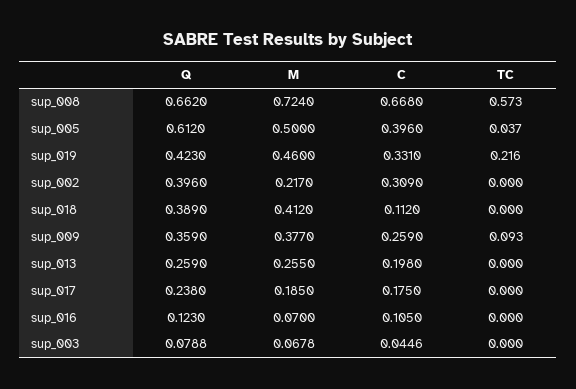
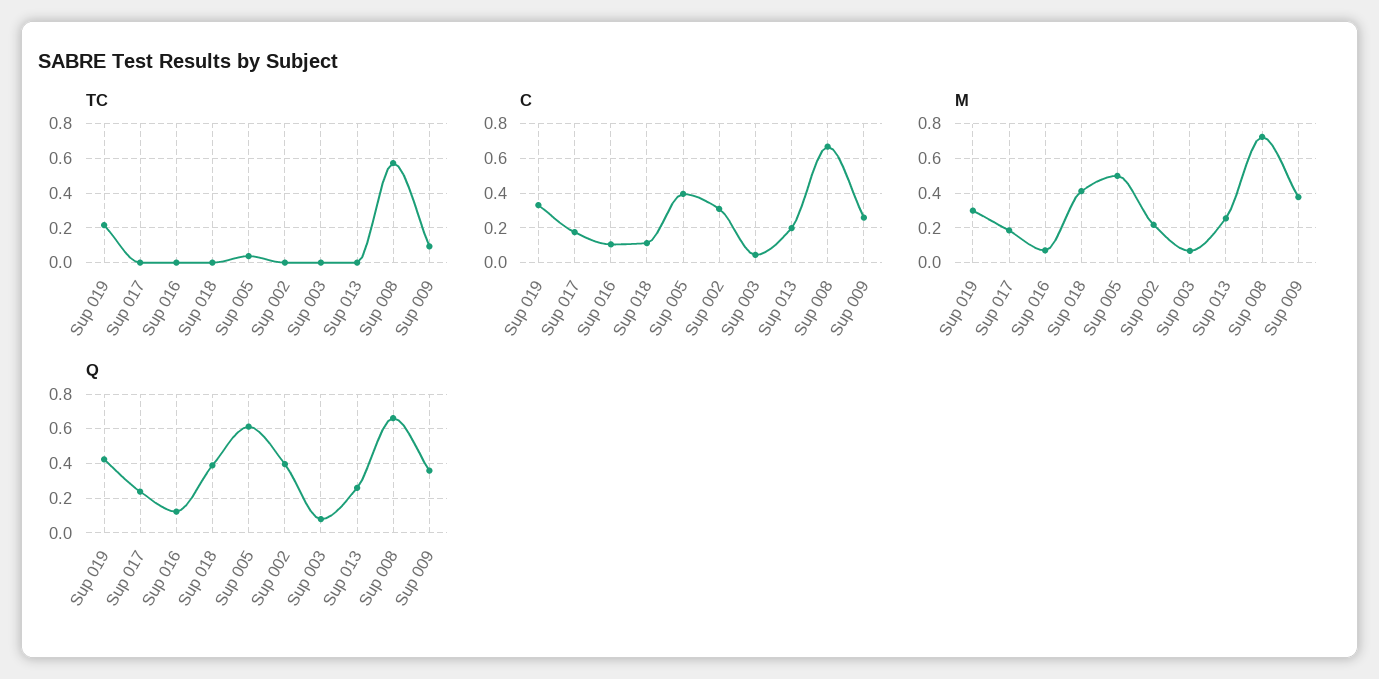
M, sup_019: 0.46 -> 0.3

